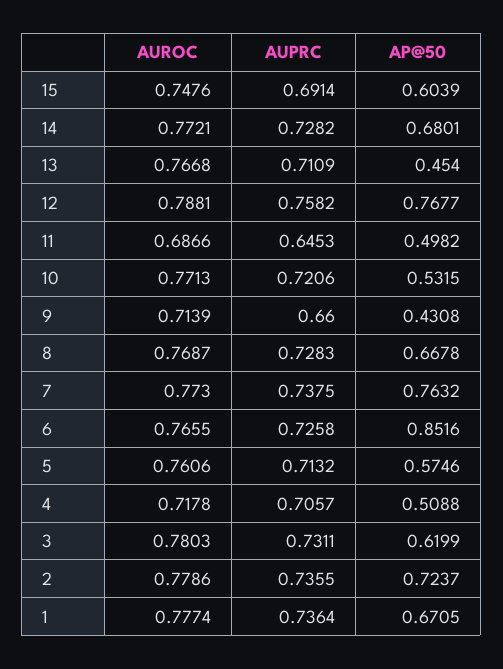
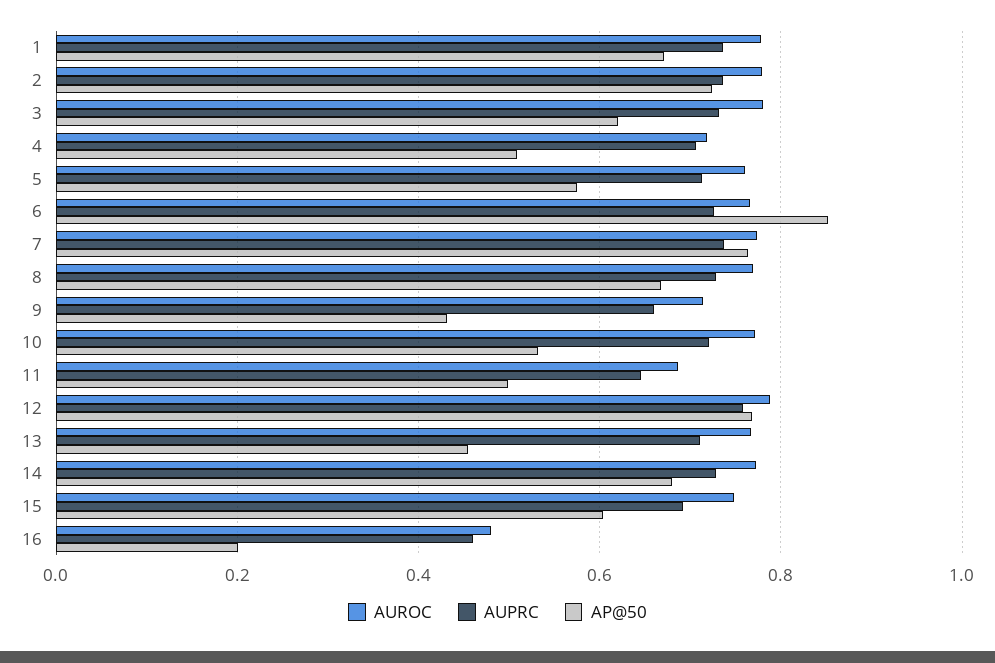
AUROC, 16: none -> 0.48
AUPRC, 16: none -> 0.46
AP@50, 16: none -> 0.2

